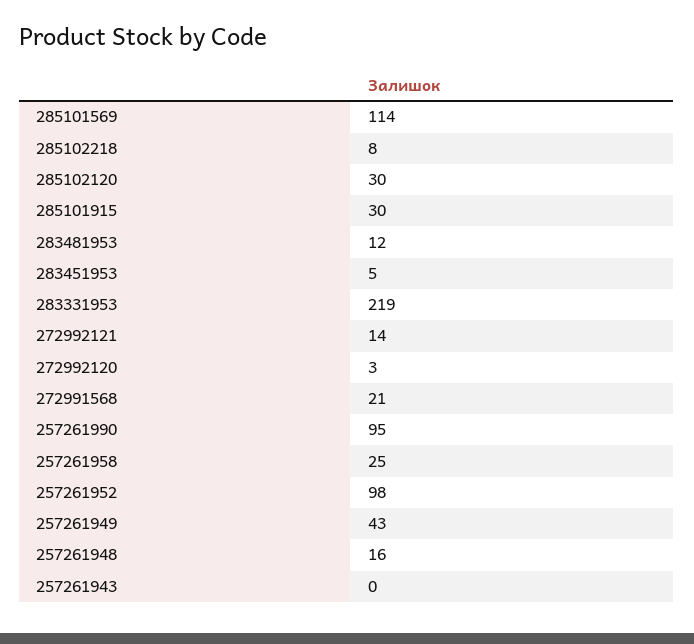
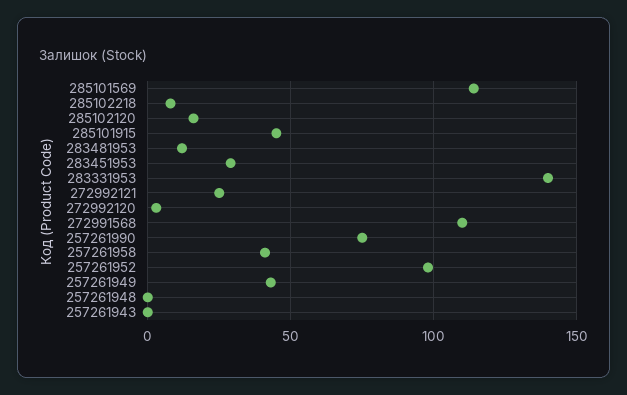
285102120: 30 -> 15
285101915: 30 -> 45
283451953: 5 -> 30
283331953: 219 -> 140
272992121: 14 -> 25
272991568: 21 -> 110
257261990: 95 -> 75
257261958: 25 -> 40
257261948: 16 -> 0

